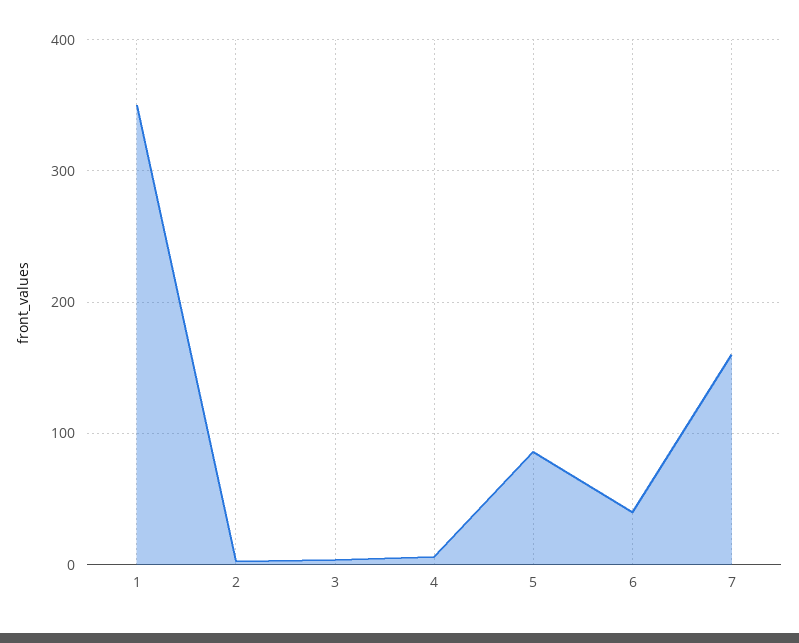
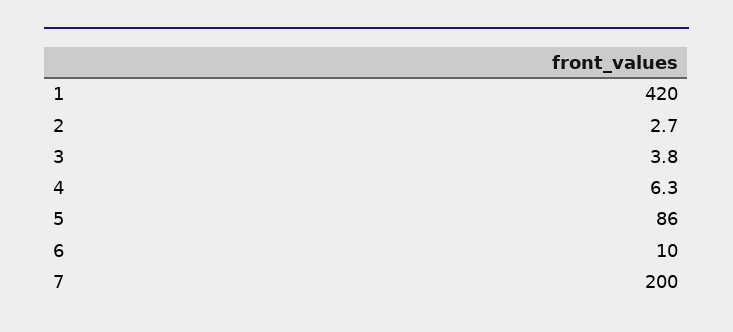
1: 350 -> 420
6: 40 -> 10
7: 160 -> 200

